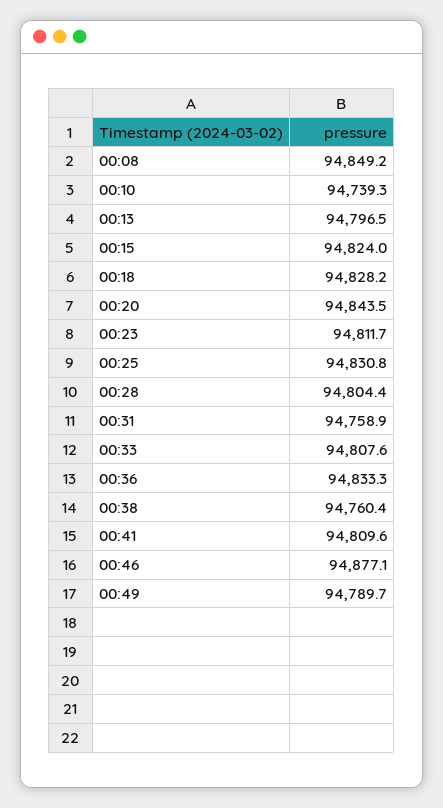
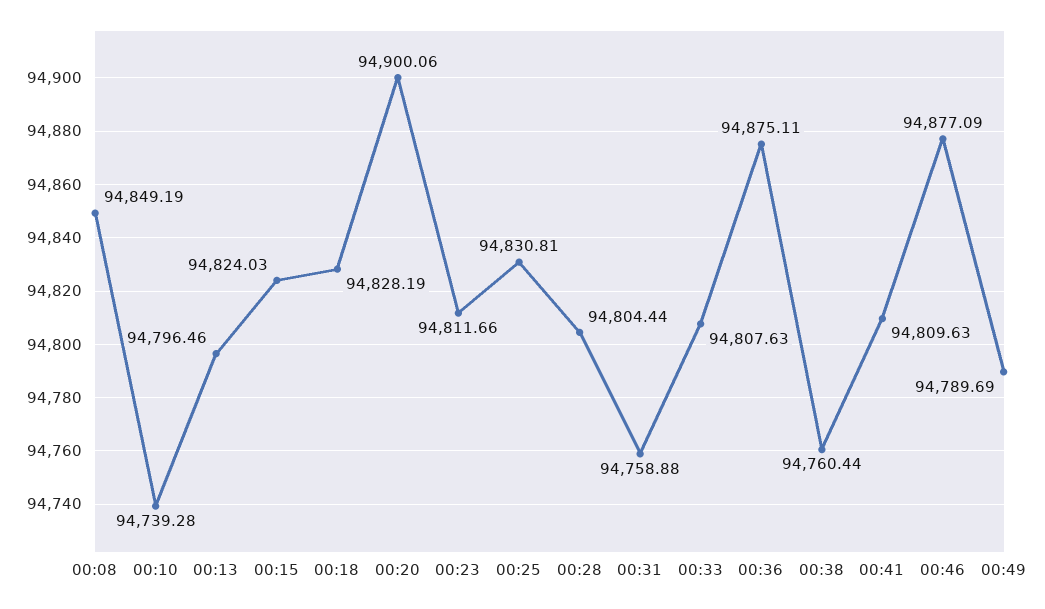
00:20: 94843.5 -> 94900.06
00:36: 94833.3 -> 94875.11

